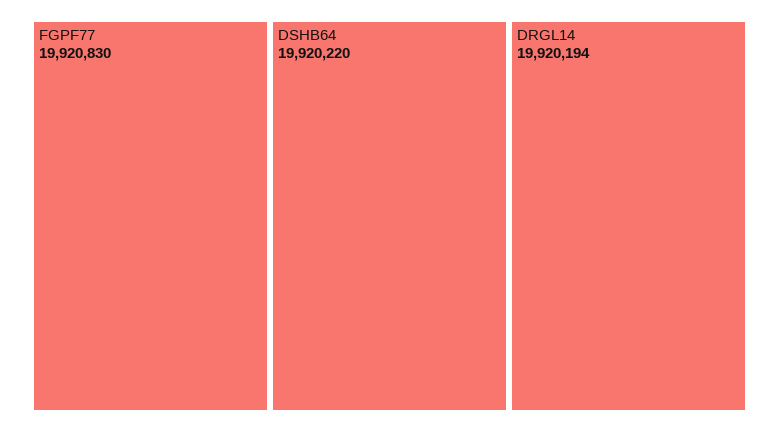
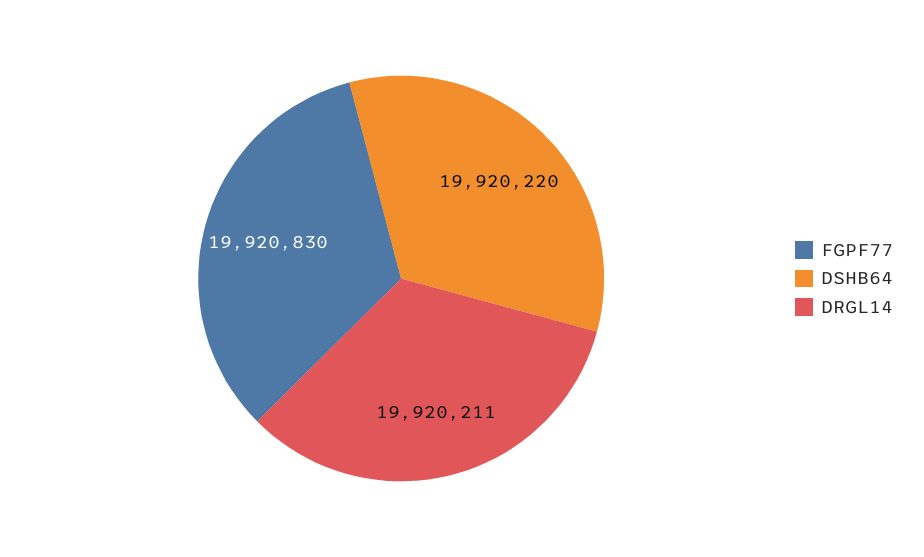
DRGL14: 19920194 -> 19920211

